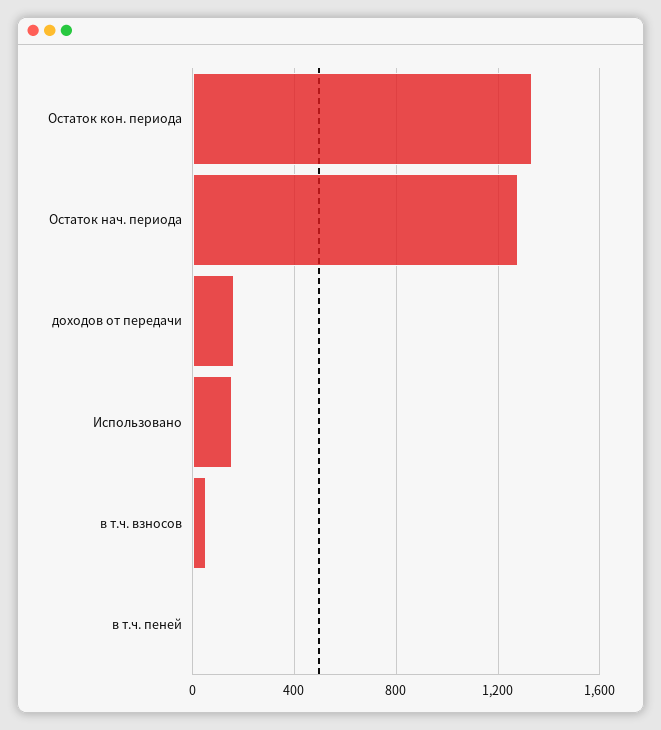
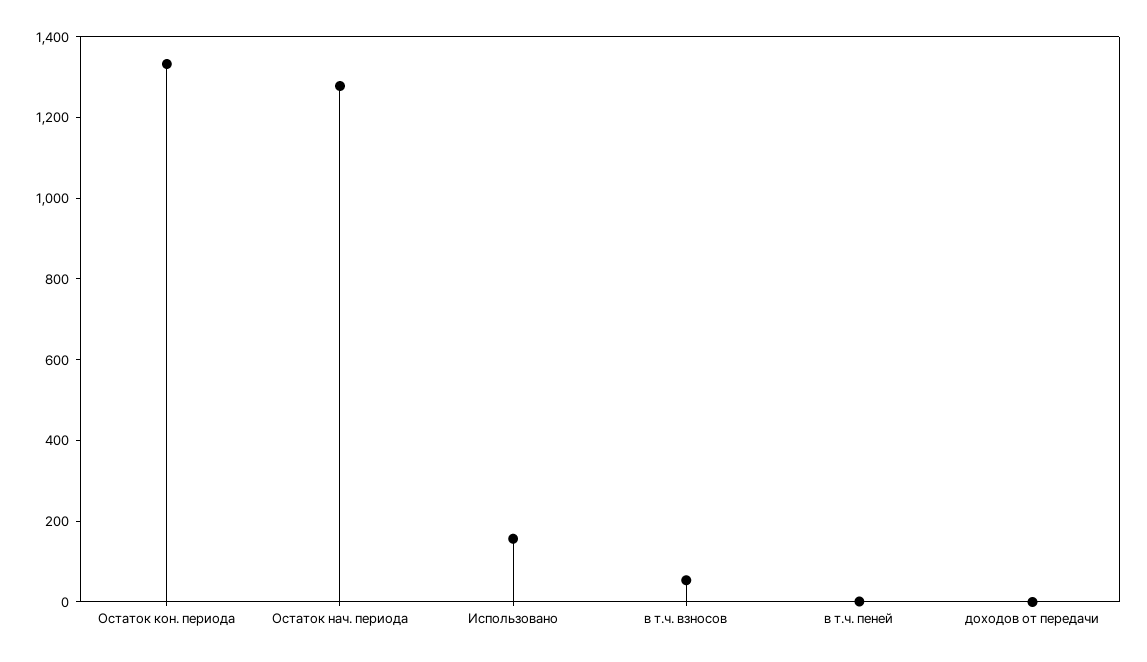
доходов от передачи: 150 -> 0

